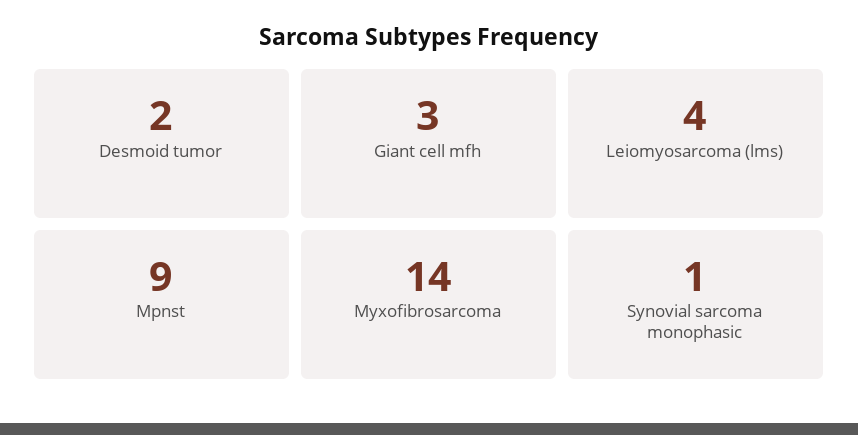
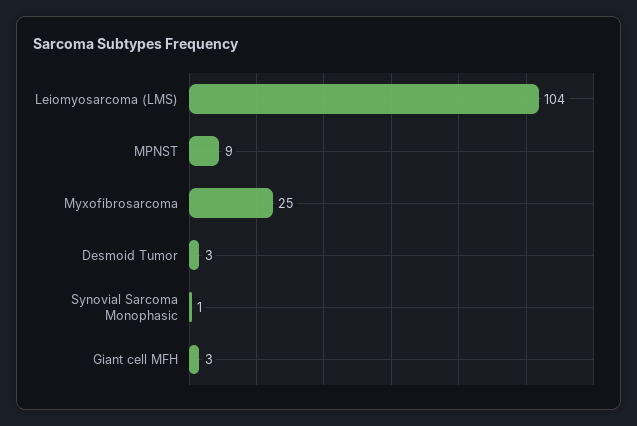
Desmoid tumor: 2 -> 3
Leiomyosarcoma (lms): 4 -> 104
Myxofibrosarcoma: 14 -> 25

